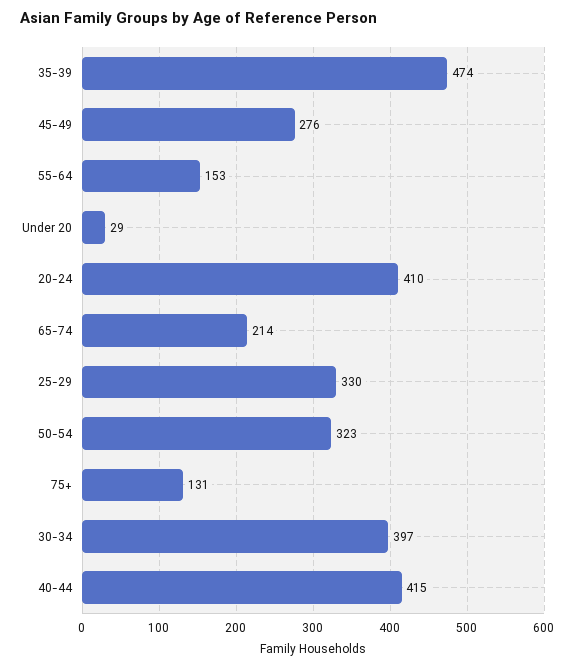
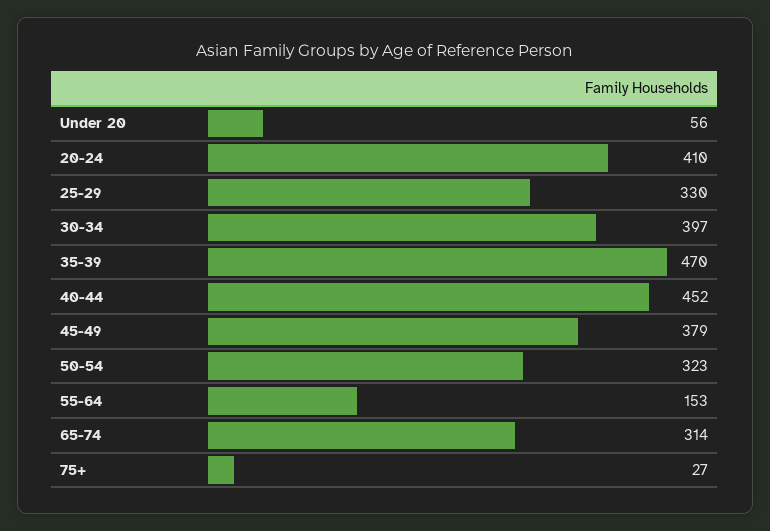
35-39: 474 -> 470
45-49: 276 -> 379
Under 20: 29 -> 56
65-74: 214 -> 314
75+: 131 -> 27
40-44: 415 -> 452

